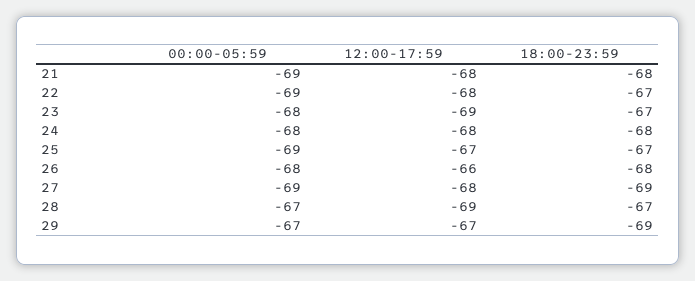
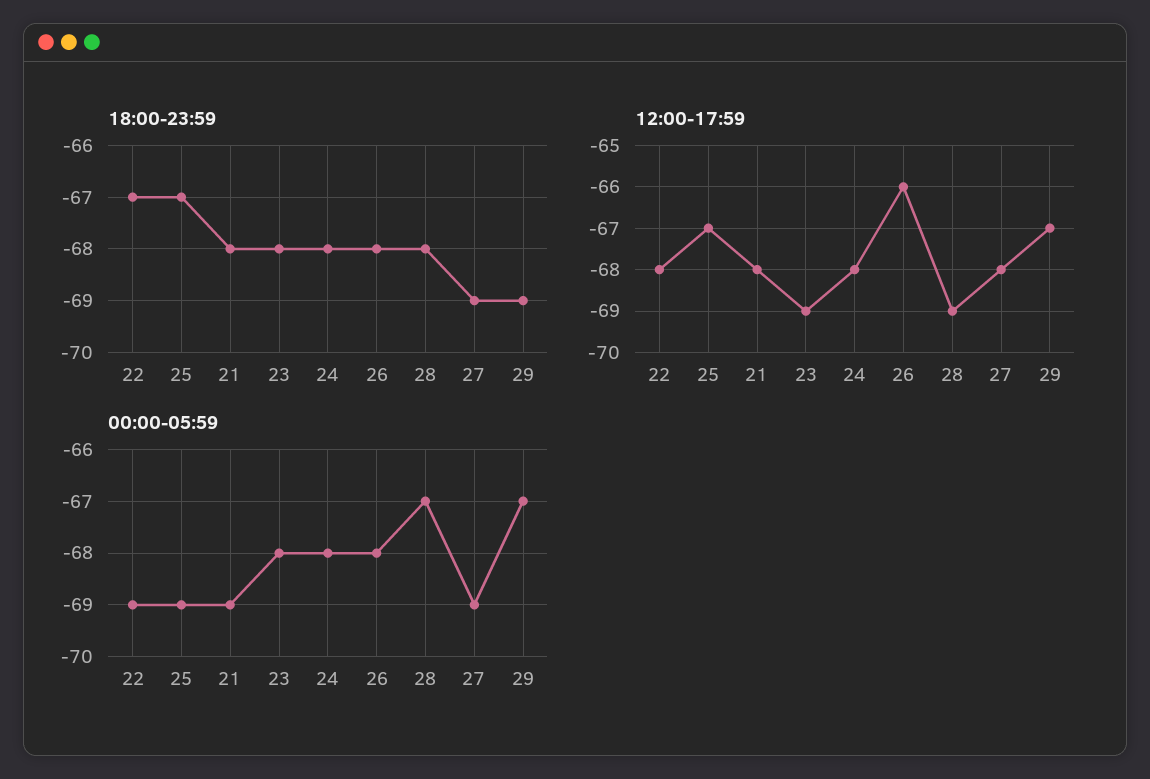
18:00-23:59, 23: -67 -> -68
18:00-23:59, 28: -67 -> -68

